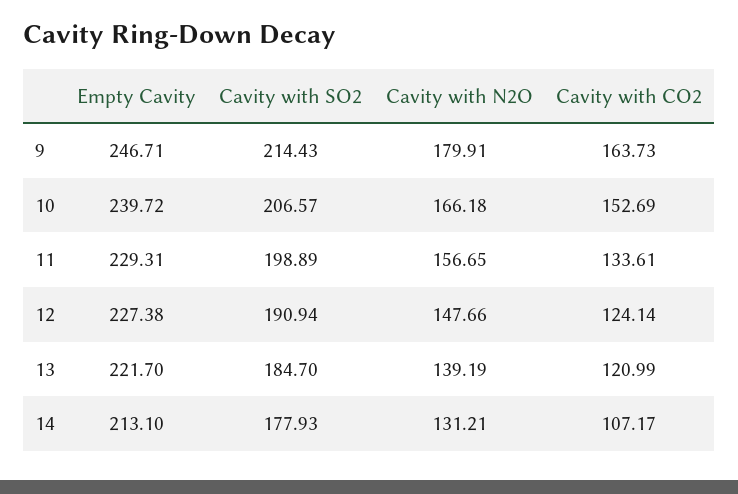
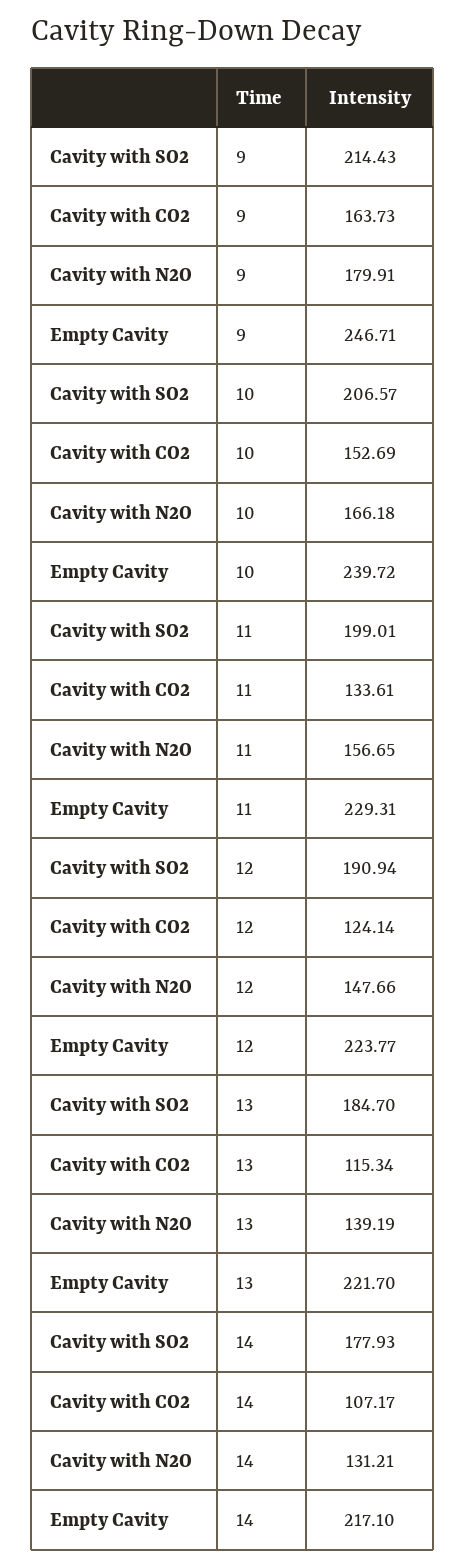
Cavity with SO2, 11: 198.89 -> 199.01
Empty Cavity, 12: 227.38 -> 223.77
Cavity with CO2, 13: 120.99 -> 115.34
Empty Cavity, 14: 213.1 -> 217.1

